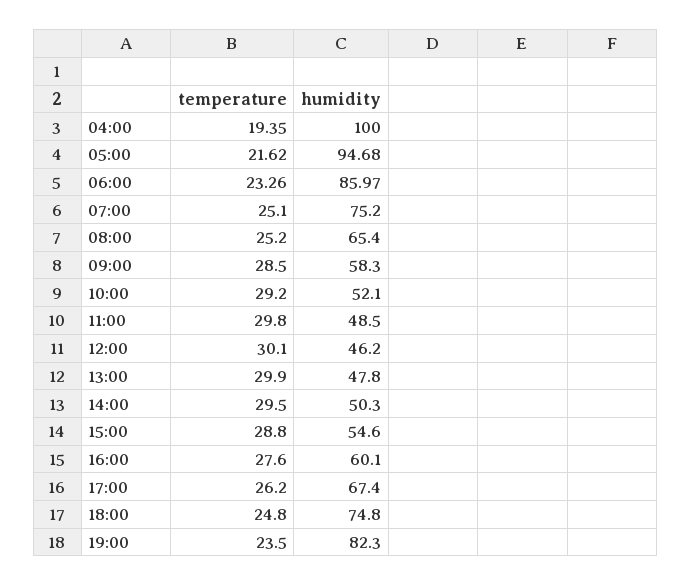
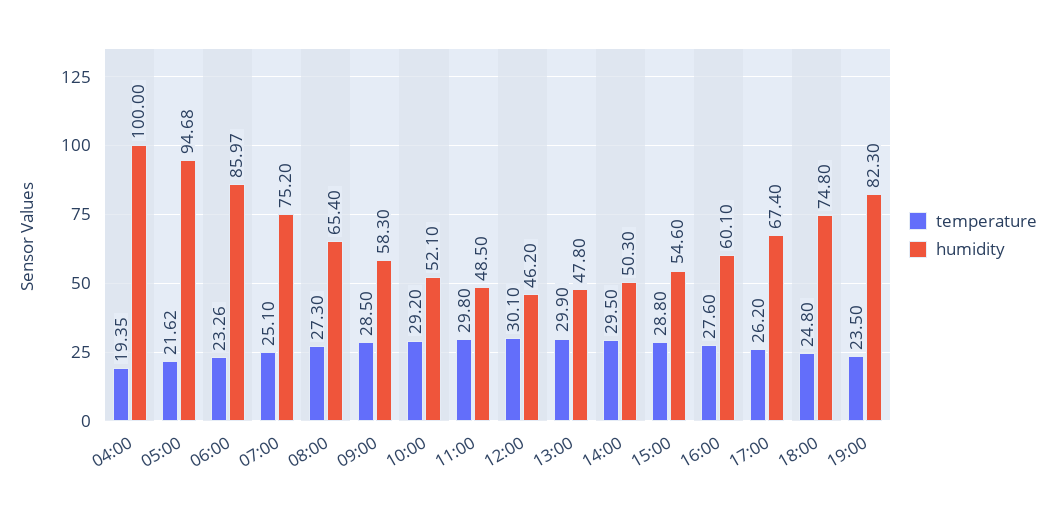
temperature, 08:00: 25.2 -> 27.3

